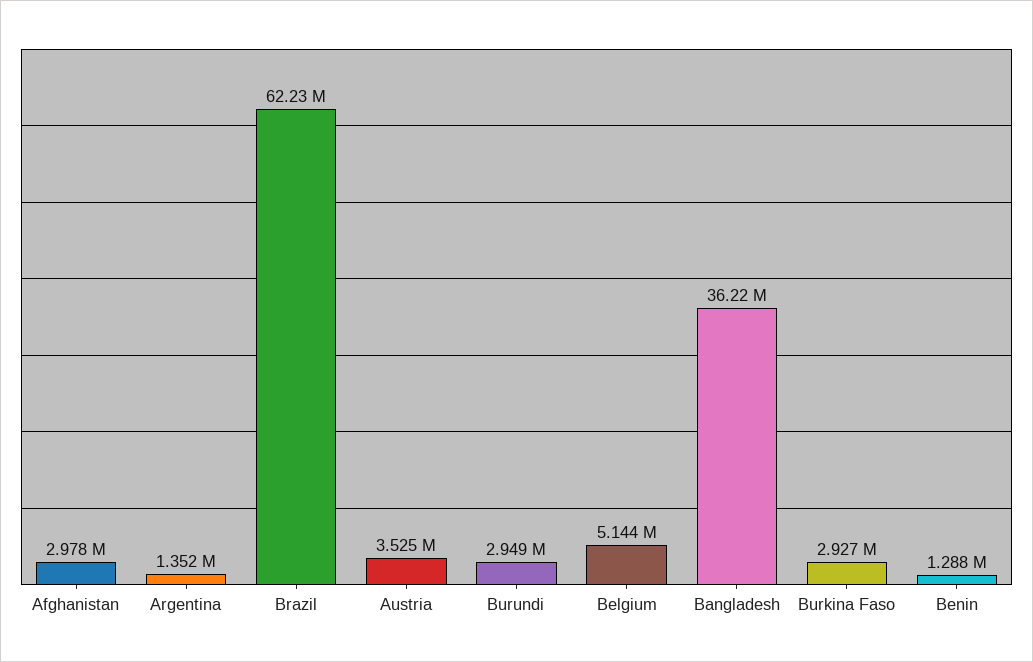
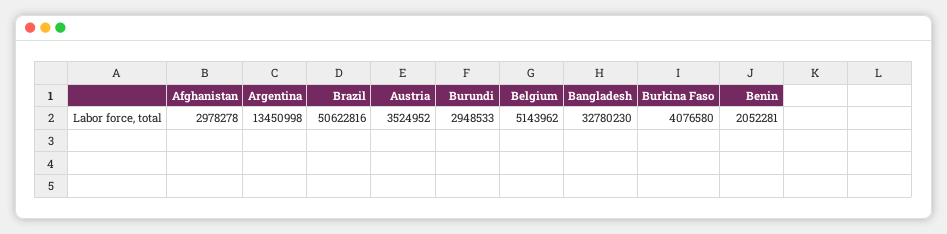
Argentina: 1352000 -> 13450998
Brazil: 62230000 -> 50622816
Bangladesh: 36220000 -> 32780230
Burkina Faso: 2927000 -> 4076580
Benin: 1288000 -> 2052281

